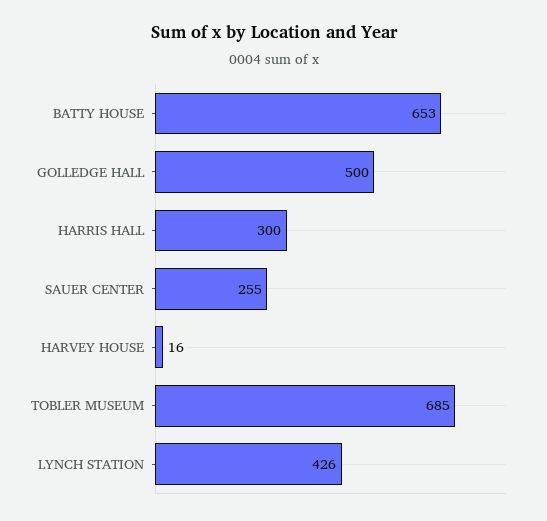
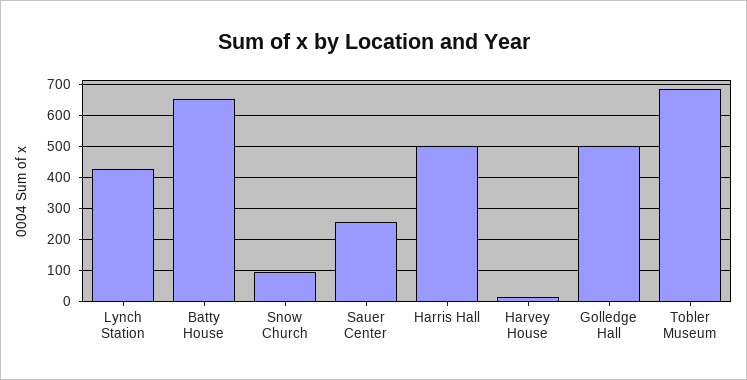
HARRIS HALL: 300 -> 500
Snow Church: none -> 100

